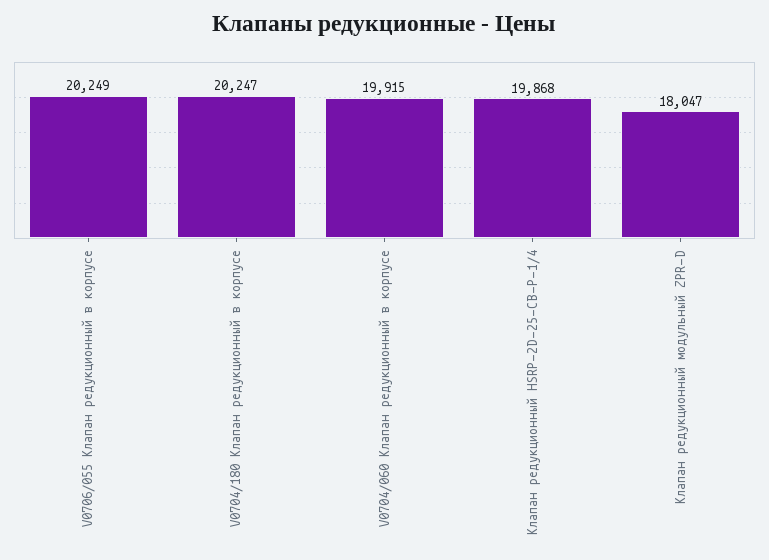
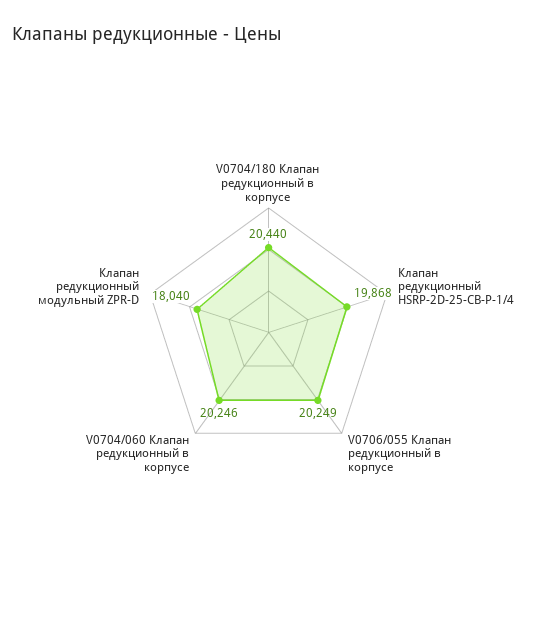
V0704/180 Клапан редукционный в корпусе: 20247 -> 20440
V0704/060 Клапан редукционный в корпусе: 19915 -> 20246
Клапан редукционный модульный ZPR-D: 18047 -> 18040

